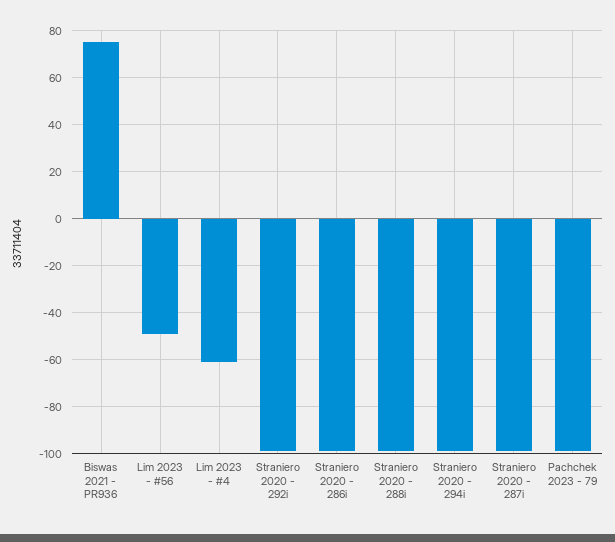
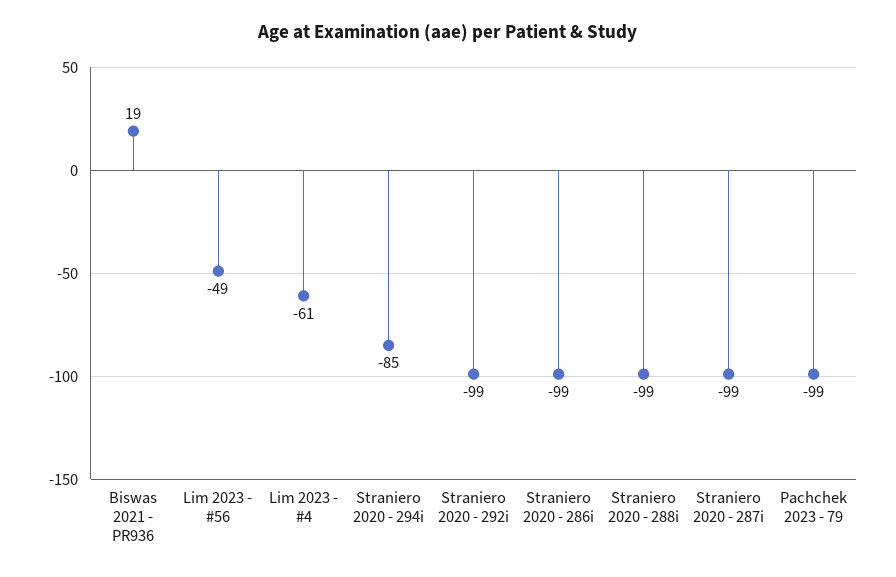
Biswas 2021 - PR936: 75 -> 19
Straniero 2020 - 294i: -100 -> -85

